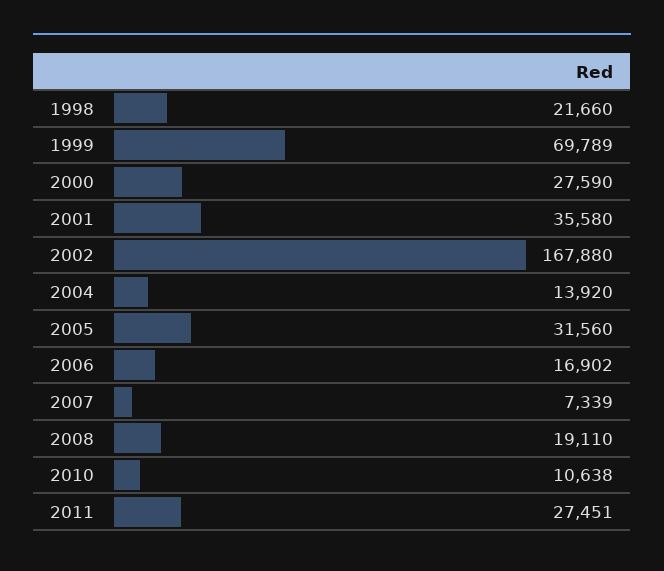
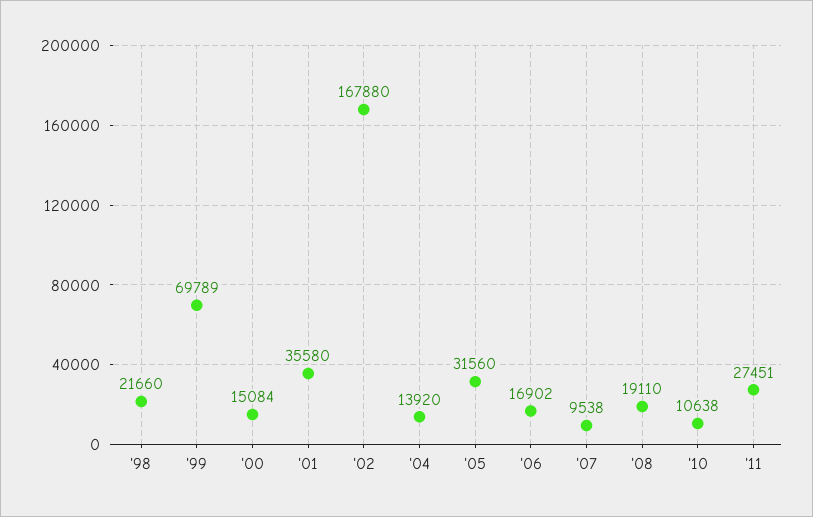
2000: 27590 -> 15084
2007: 7339 -> 9538

